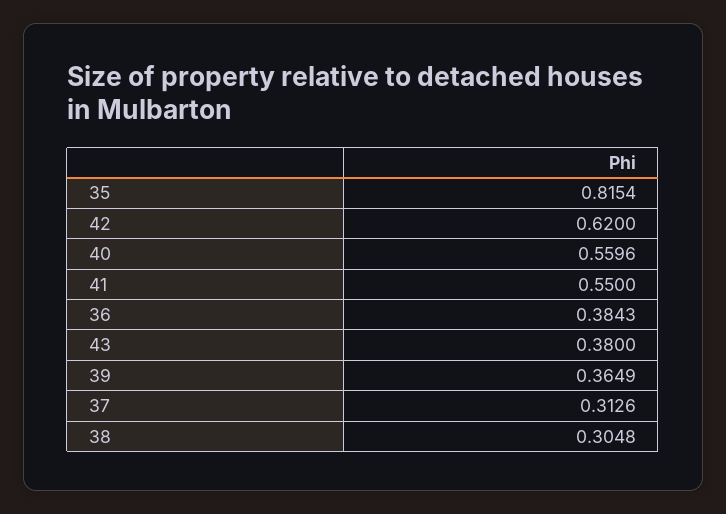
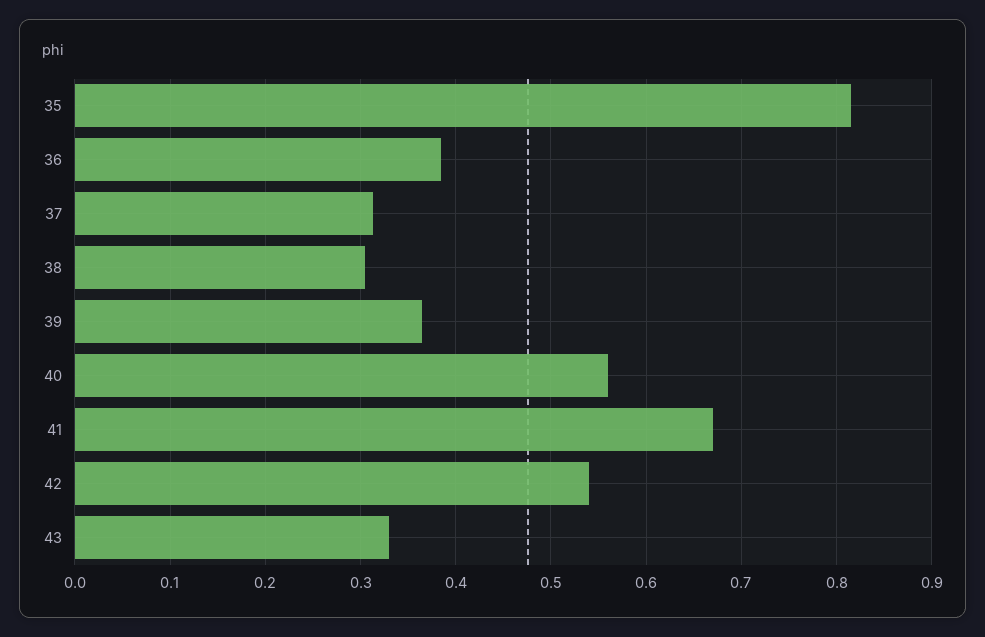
42: 0.62 -> 0.54
41: 0.55 -> 0.67
43: 0.38 -> 0.33

